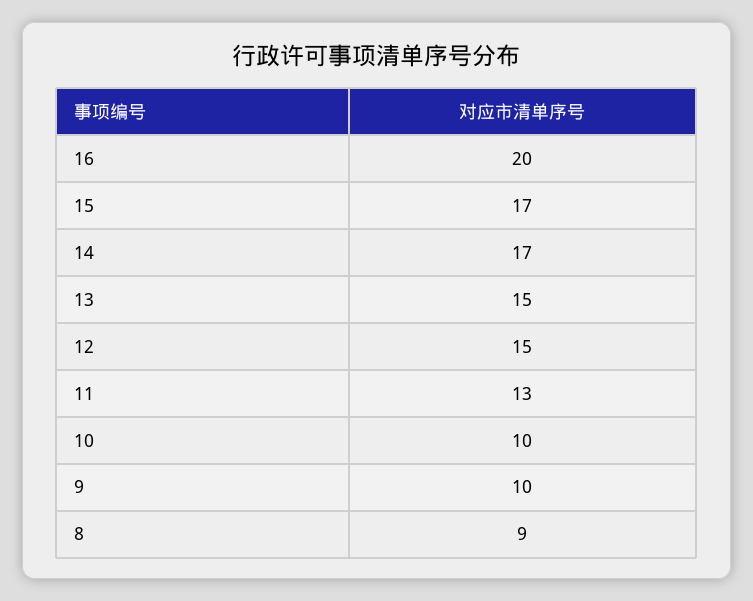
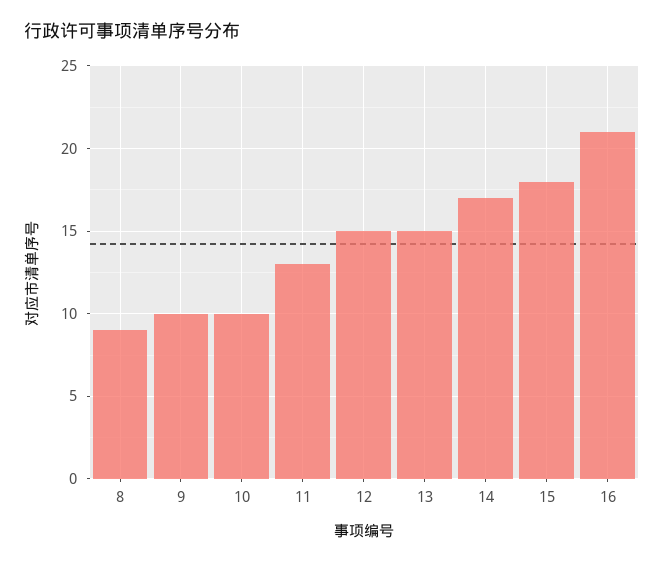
16: 20 -> 21
15: 17 -> 18

